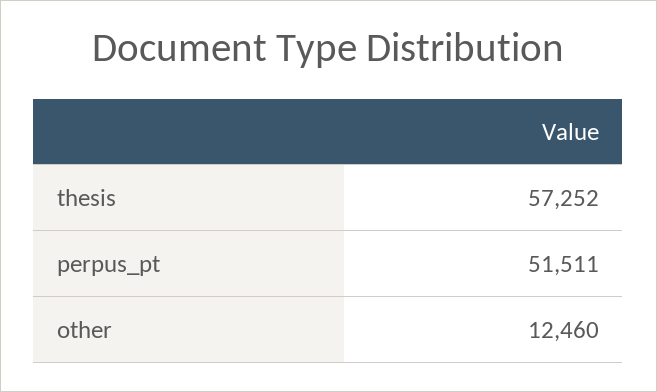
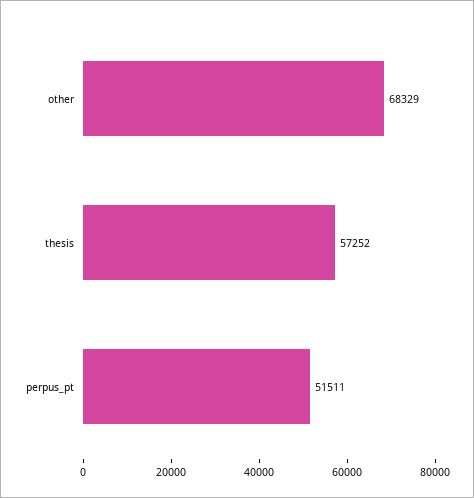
other: 12460 -> 68329

